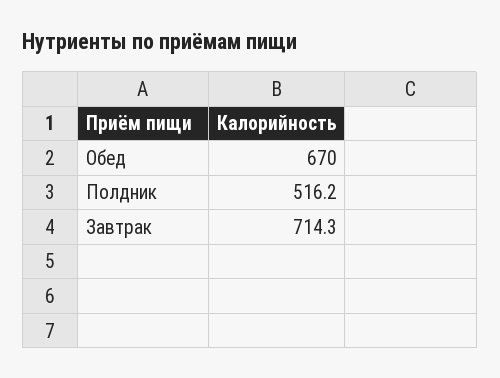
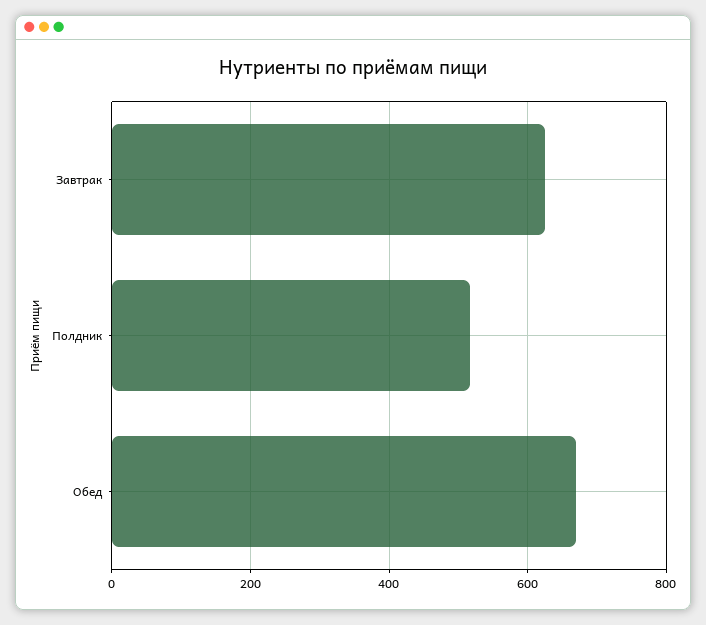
Завтрак: 714.3 -> 620

